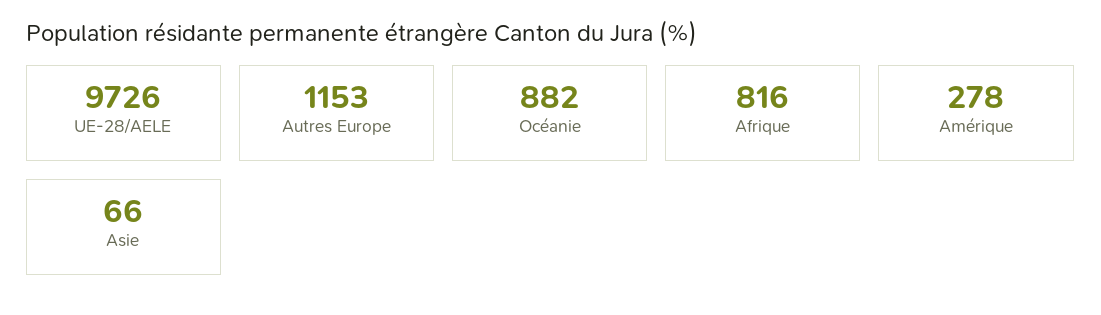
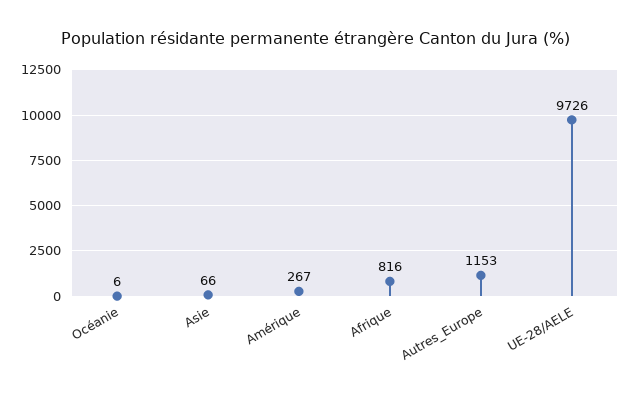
Océanie: 882 -> 6
Amérique: 278 -> 267

